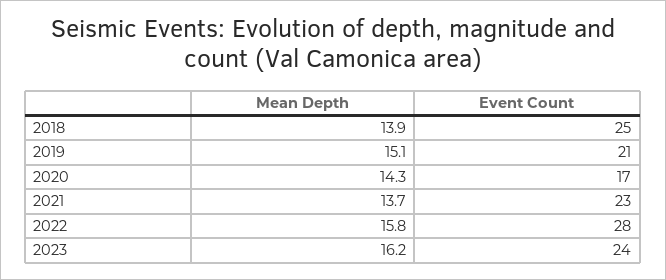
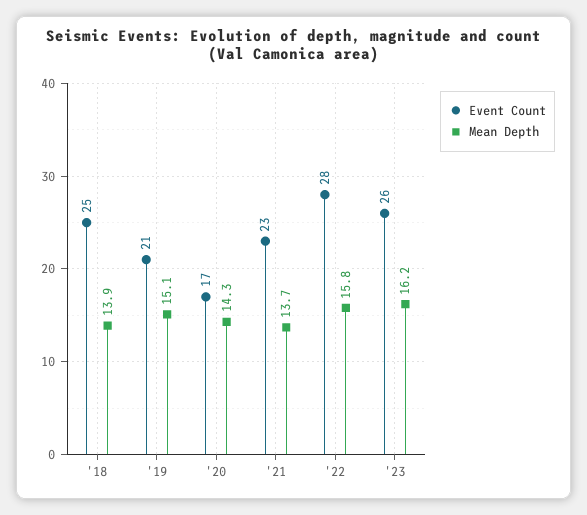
Event Count, 2023: 24 -> 26

